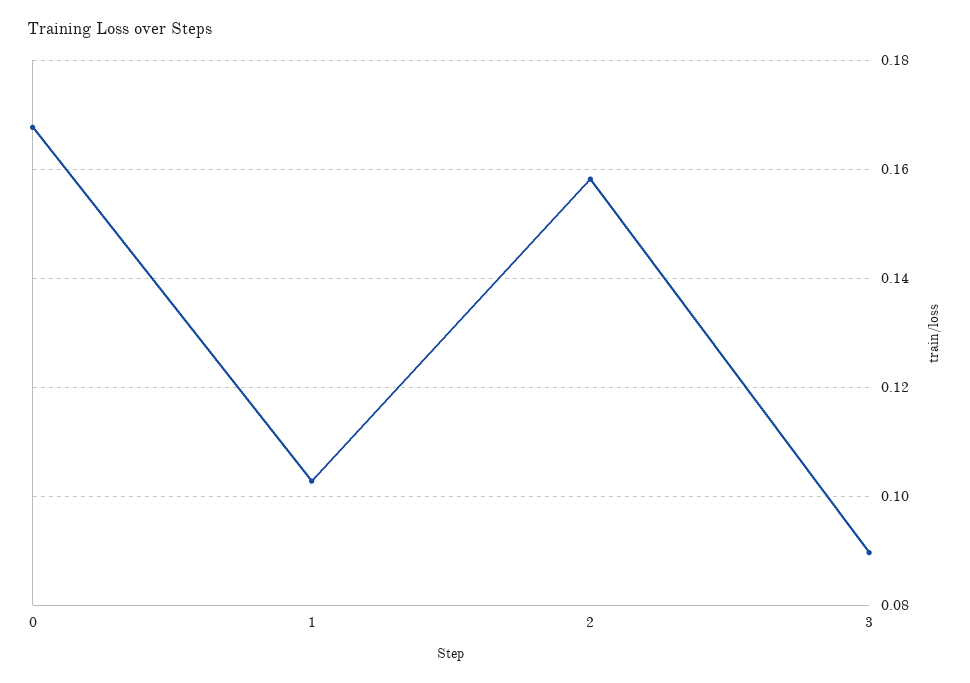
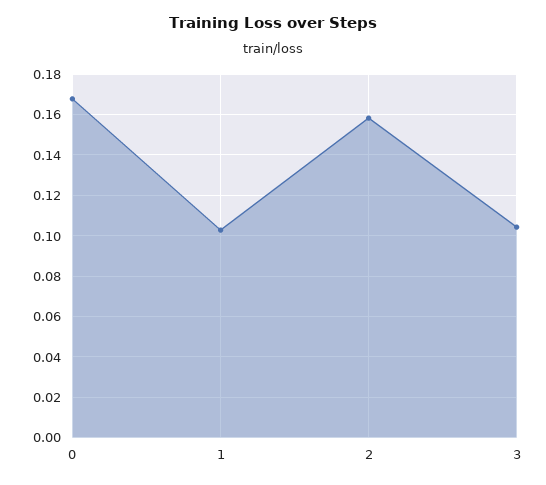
3: 0.09 -> 0.105

